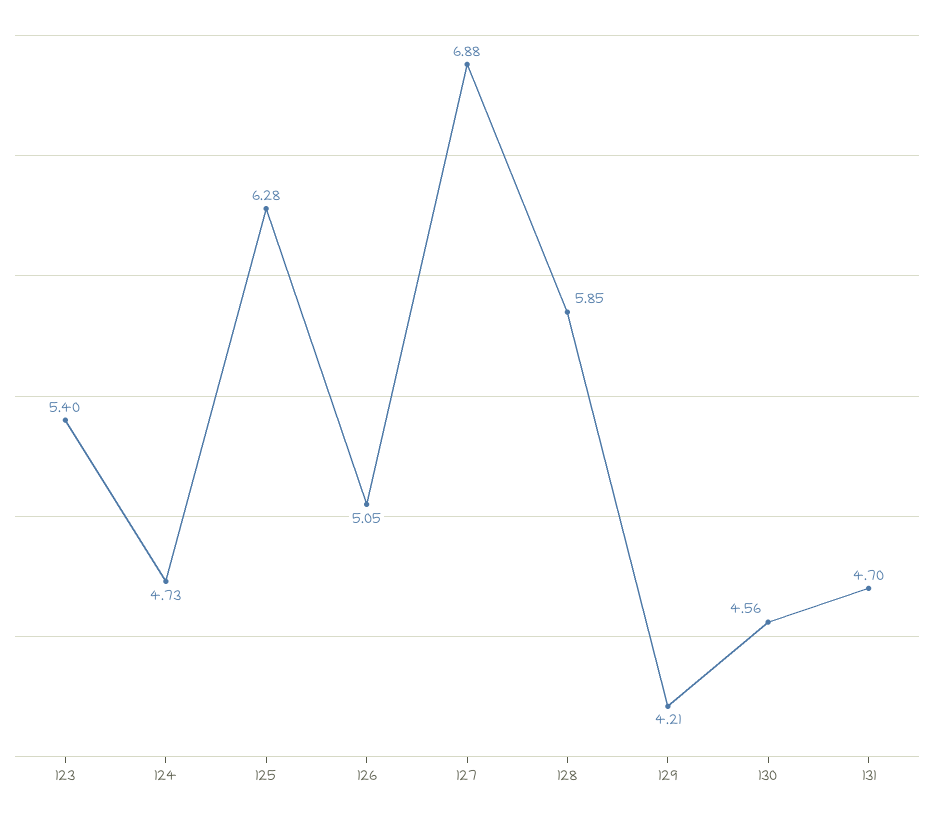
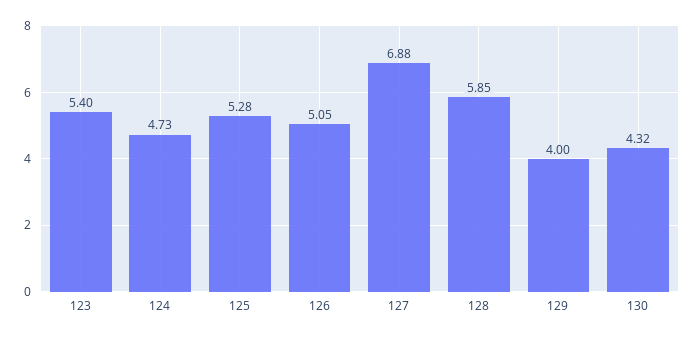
125: 6.28 -> 5.28
129: 4.21 -> 4
130: 4.56 -> 4.32
131: 4.7 -> none

